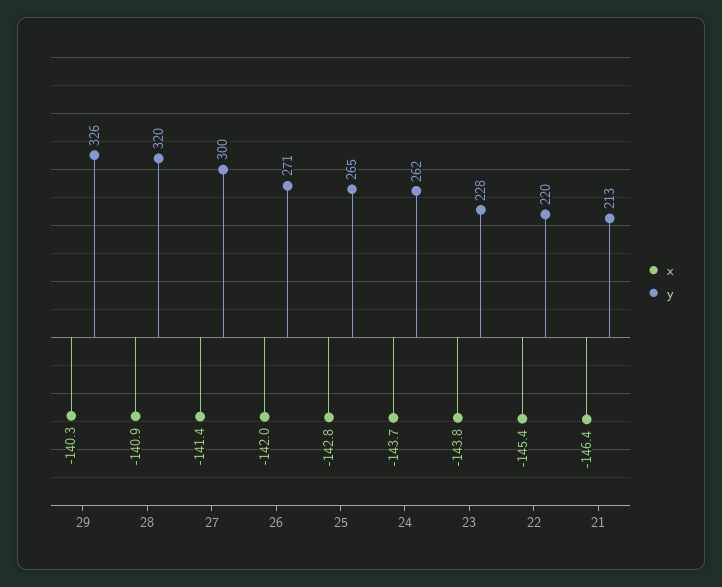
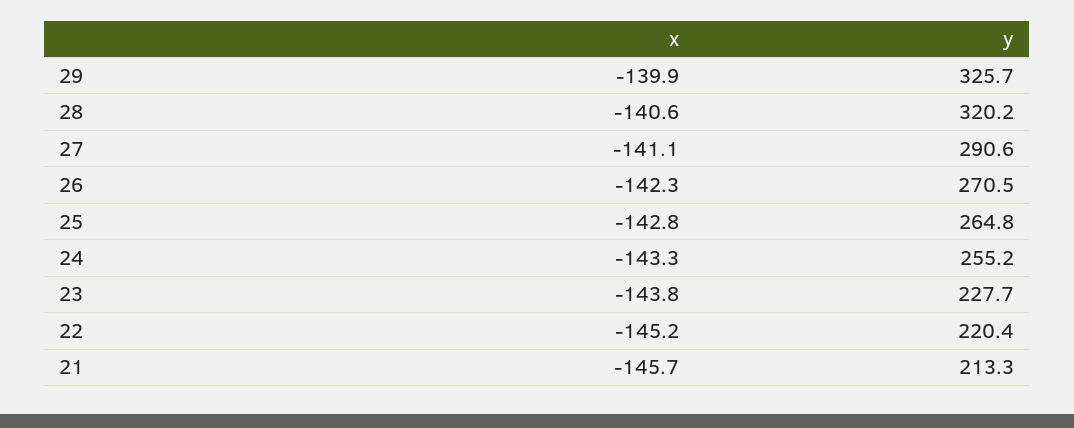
x, 29: -140.3 -> -139.9
x, 28: -140.9 -> -140.6
x, 27: -141.4 -> -141.1
y, 27: 300 -> 290.6
x, 26: -142 -> -142.3
x, 24: -143.7 -> -143.3
y, 24: 262 -> 255.2
x, 22: -145.4 -> -145.2
x, 21: -146.4 -> -145.7

